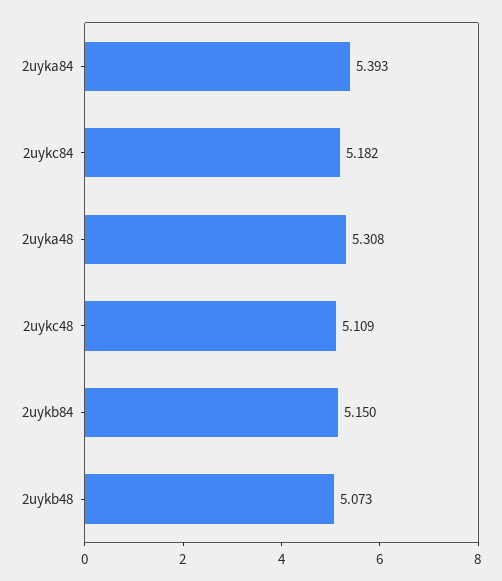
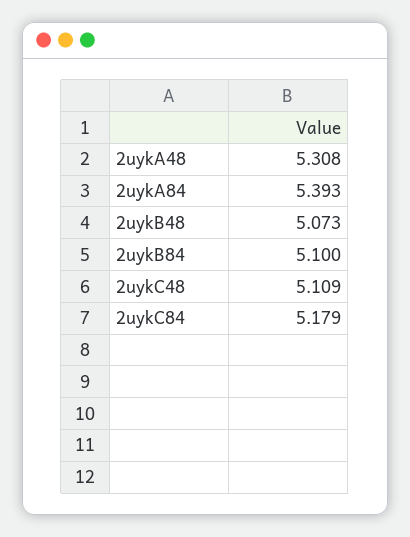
2uykc84: 5.182 -> 5.179
2uykb84: 5.15 -> 5.1

